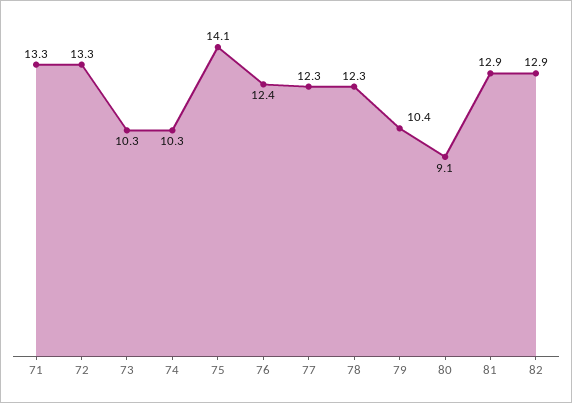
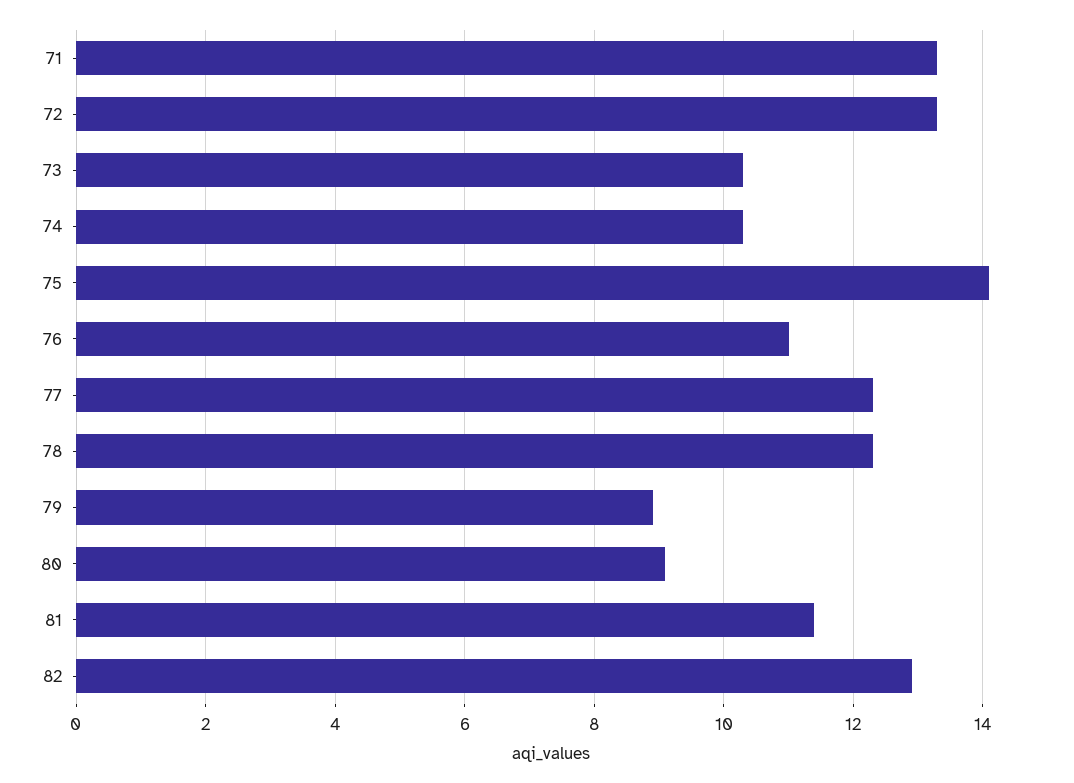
76: 12.4 -> 11
79: 10.4 -> 9
81: 12.9 -> 11.5

